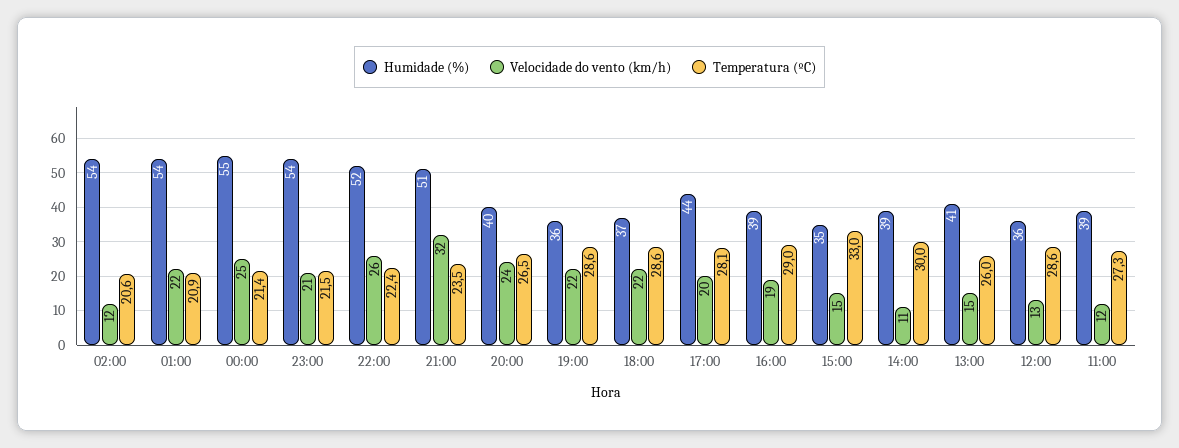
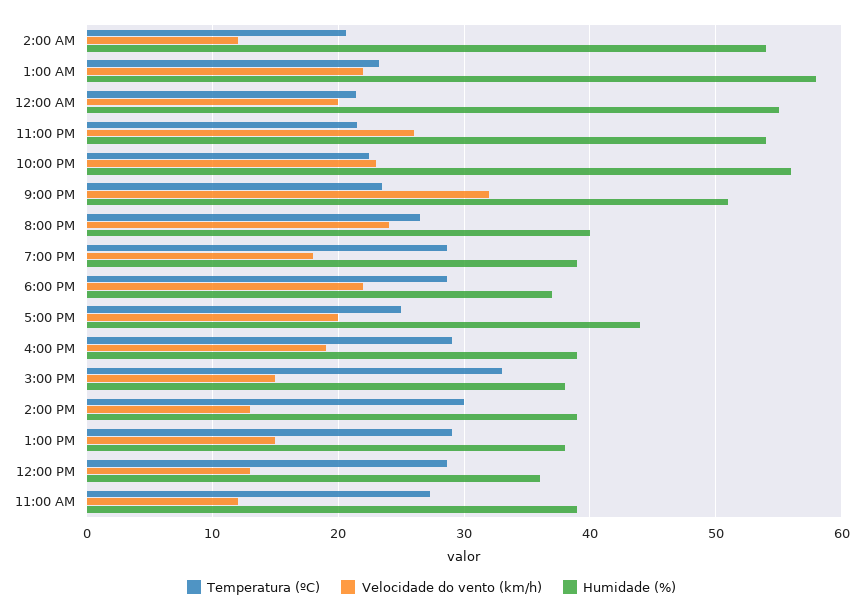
Humidade (%), 01:00: 54 -> 58
Temperatura (ºC), 01:00: 20.9 -> 23
Velocidade do vento (km/h), 00:00: 25 -> 20
Velocidade do vento (km/h), 23:00: 21 -> 26
Humidade (%), 22:00: 52 -> 56
Velocidade do vento (km/h), 22:00: 26 -> 23
Humidade (%), 19:00: 36 -> 39
Velocidade do vento (km/h), 19:00: 22 -> 18
Temperatura (ºC), 17:00: 28.1 -> 25
Humidade (%), 15:00: 35 -> 38
Velocidade do vento (km/h), 14:00: 11 -> 13
Humidade (%), 13:00: 41 -> 38
Temperatura (ºC), 13:00: 26 -> 29

